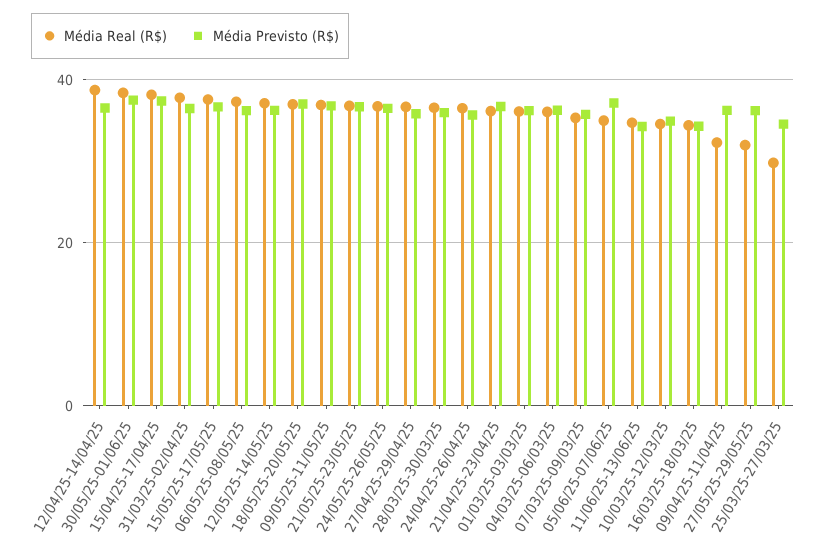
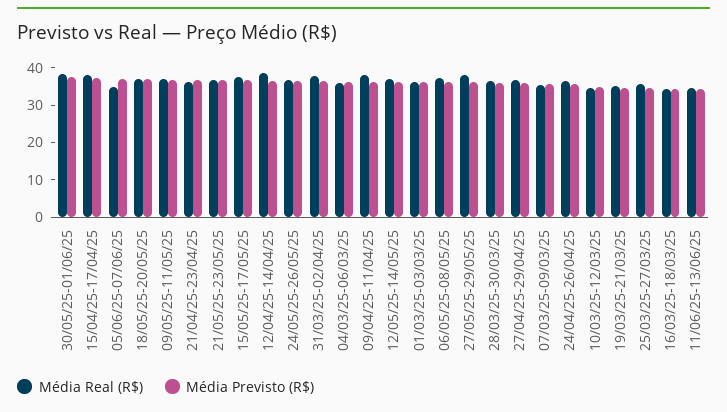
Média Real (R$), 09/04/25-11/04/25: 32 -> 37.5
Média Real (R$), 27/05/25-29/05/25: 32 -> 37.5
Média Real (R$), 25/03/25-27/03/25: 30 -> 35
Média Real (R$), 19/03/25-21/03/25: none -> 35
Média Previsto (R$), 19/03/25-21/03/25: none -> 35

